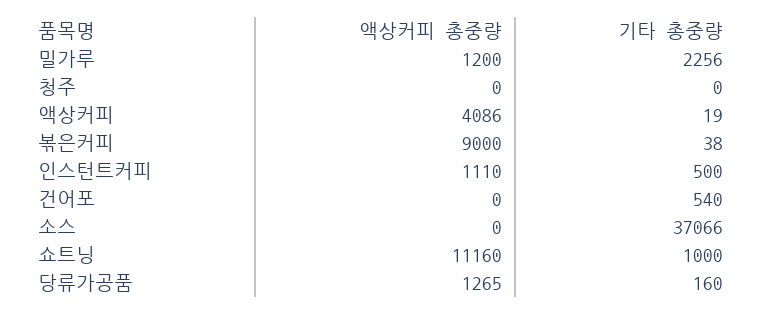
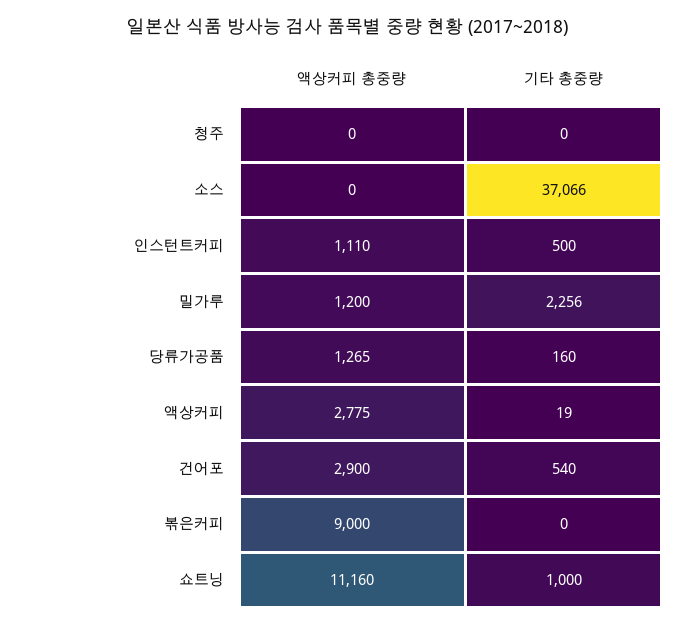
액상커피 총중량, 액상커피: 4086 -> 2775
기타 총중량, 볶은커피: 38 -> 0
액상커피 총중량, 건어포: 0 -> 2900

